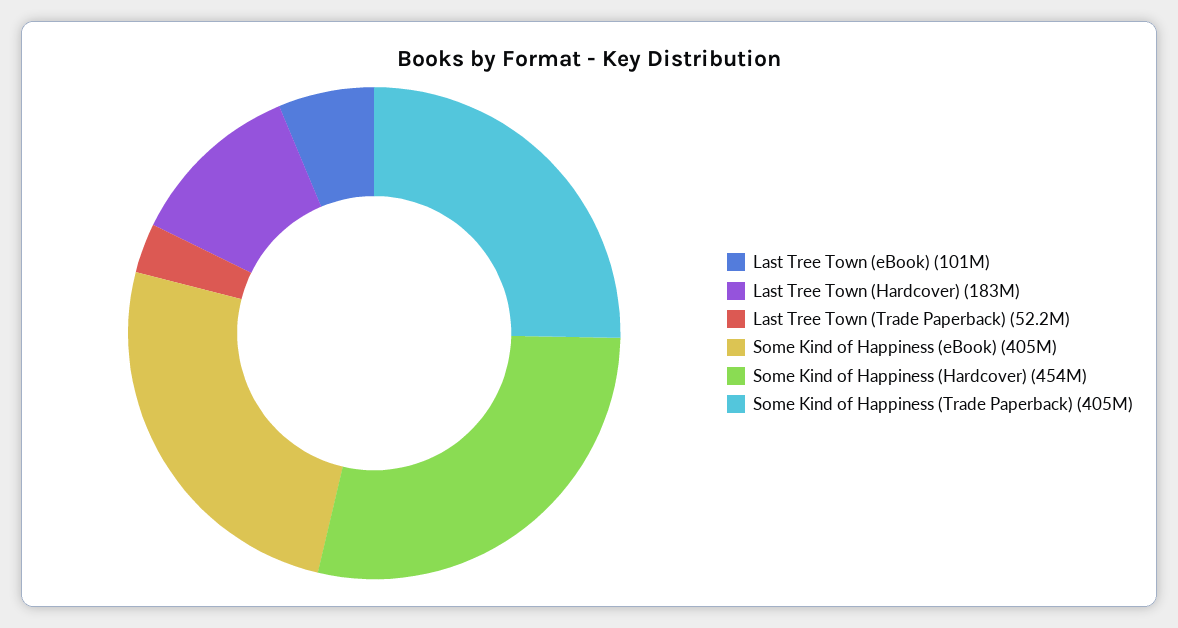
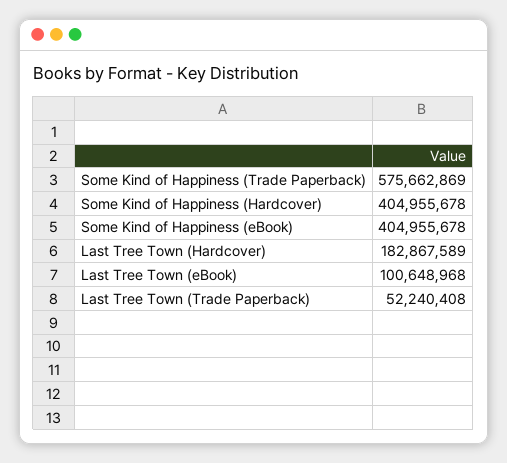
Some Kind of Happiness (Hardcover): 454000000 -> 404955678
Some Kind of Happiness (Trade Paperback): 405000000 -> 575662869

